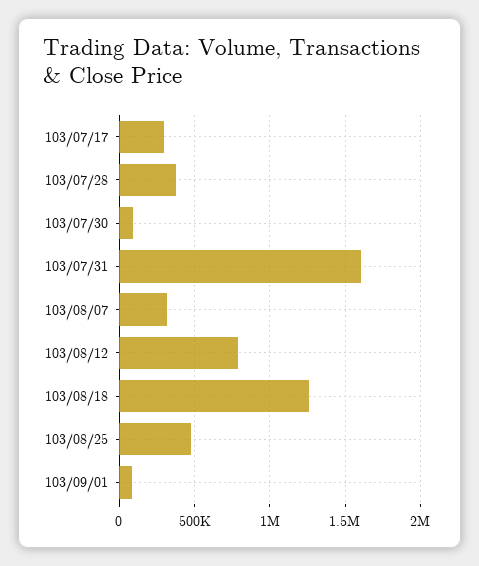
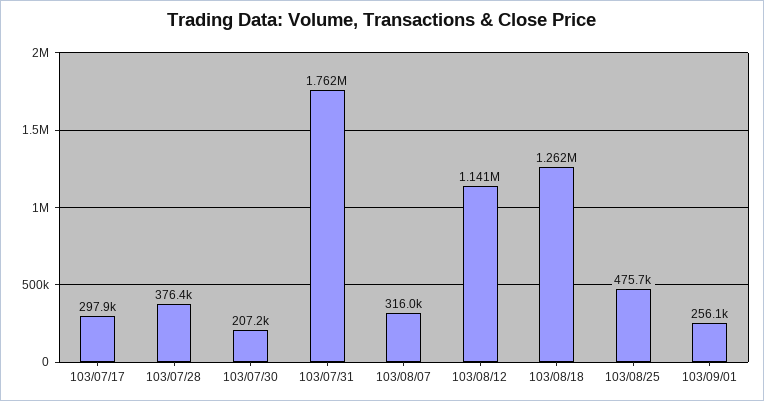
103/07/30: 100000 -> 207200
103/07/31: 1600000 -> 1762000
103/08/12: 800000 -> 1141000
103/09/01: 100000 -> 256100

